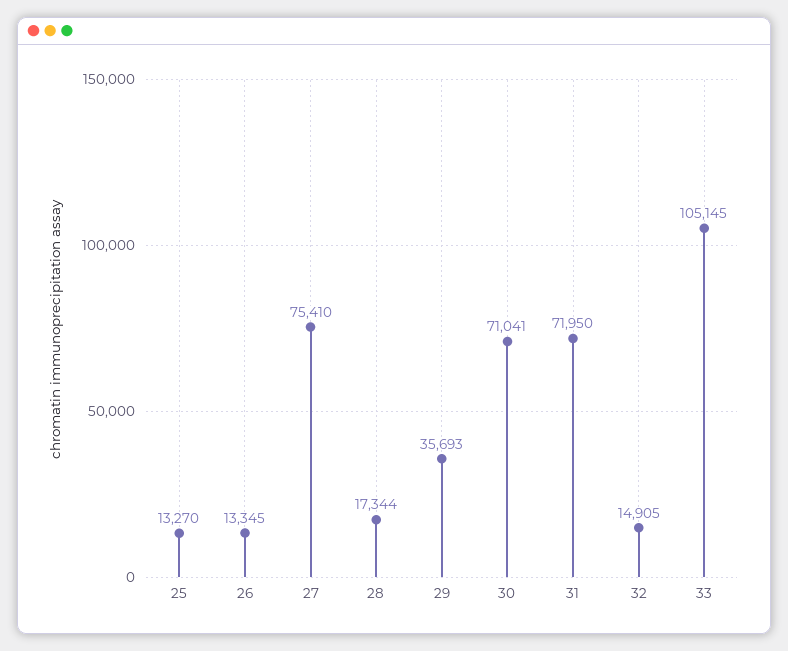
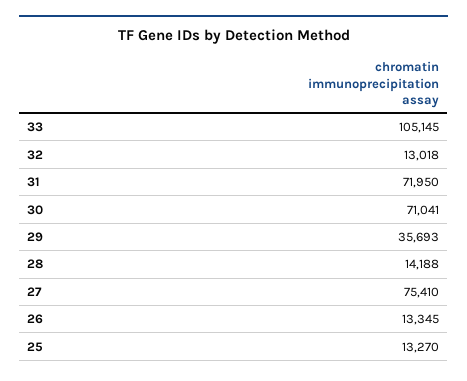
28: 17344 -> 14188
32: 14905 -> 13018

